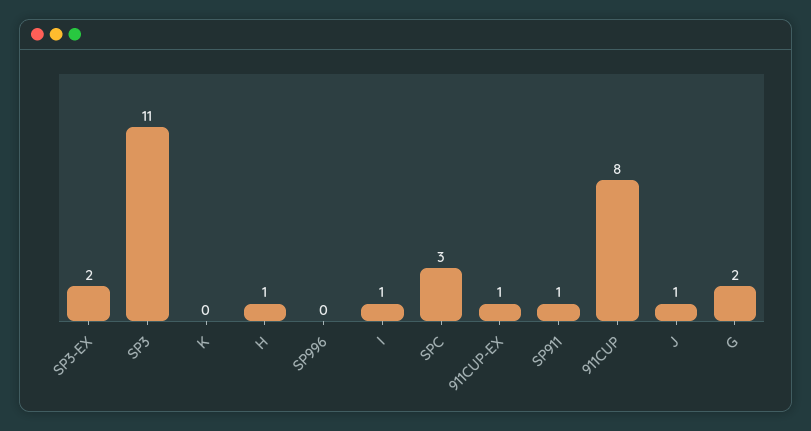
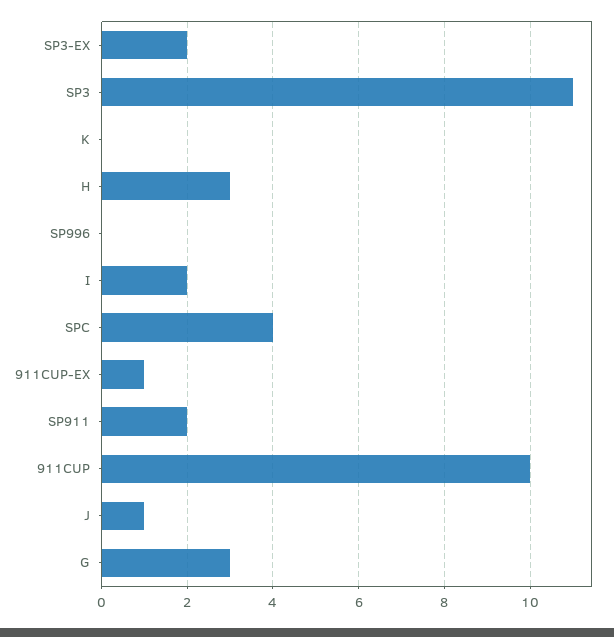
H: 1 -> 3
I: 1 -> 2
SPC: 3 -> 4
SP911: 1 -> 2
911CUP: 8 -> 10
G: 2 -> 3

